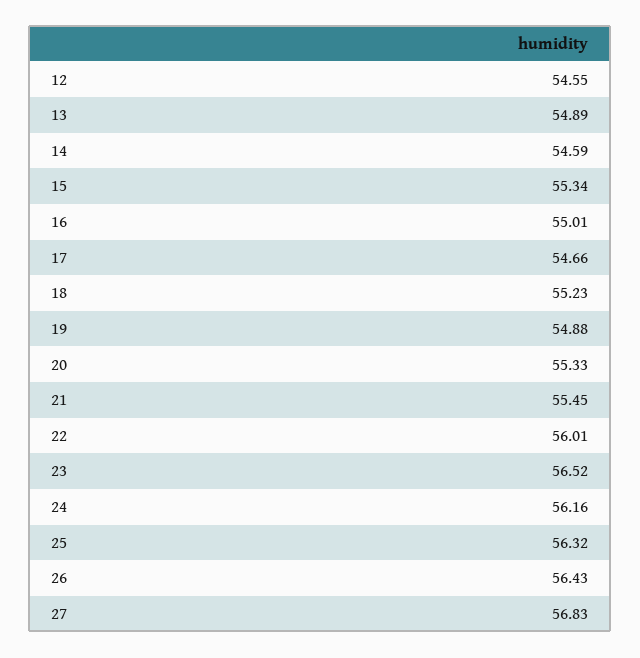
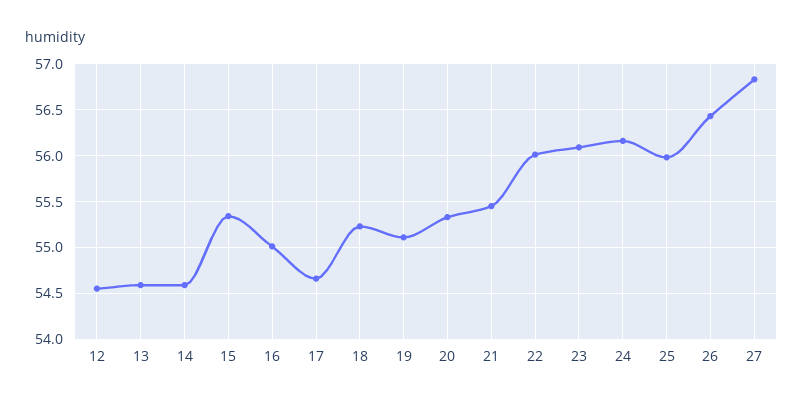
13: 54.89 -> 54.6
19: 54.88 -> 55.1
23: 56.52 -> 56.1
25: 56.32 -> 56

